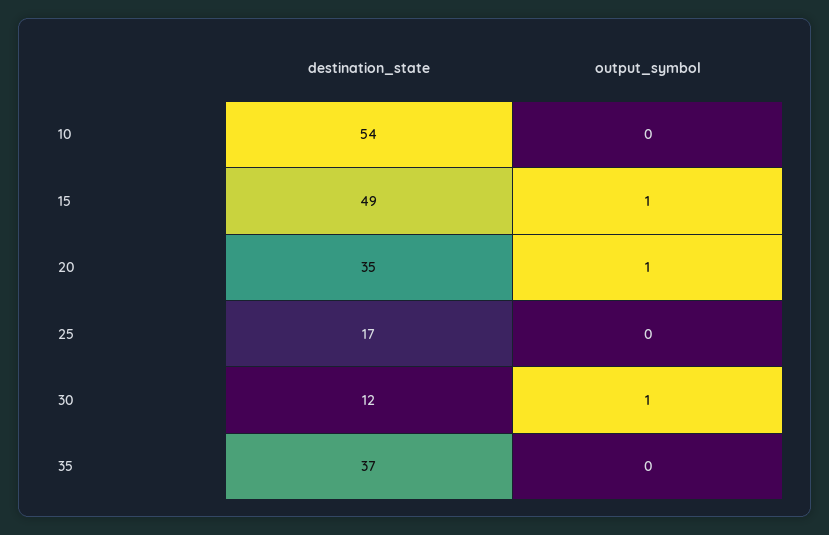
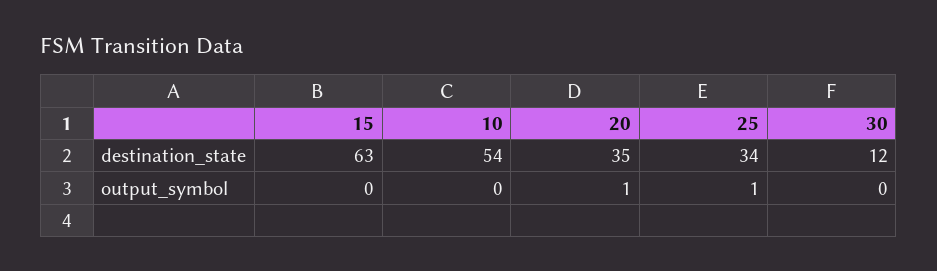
destination_state, 15: 49 -> 63
output_symbol, 15: 1 -> 0
destination_state, 25: 17 -> 34
output_symbol, 25: 0 -> 1
output_symbol, 30: 1 -> 0
destination_state, 35: 37 -> none
output_symbol, 35: 0 -> none

